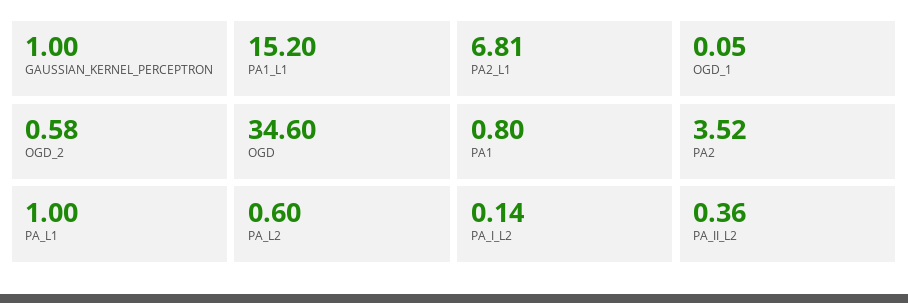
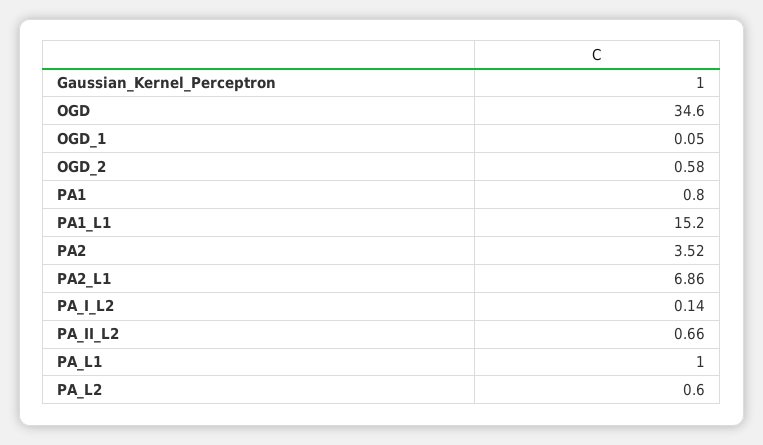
PA2_L1: 6.81 -> 6.86
PA_II_L2: 0.36 -> 0.66

